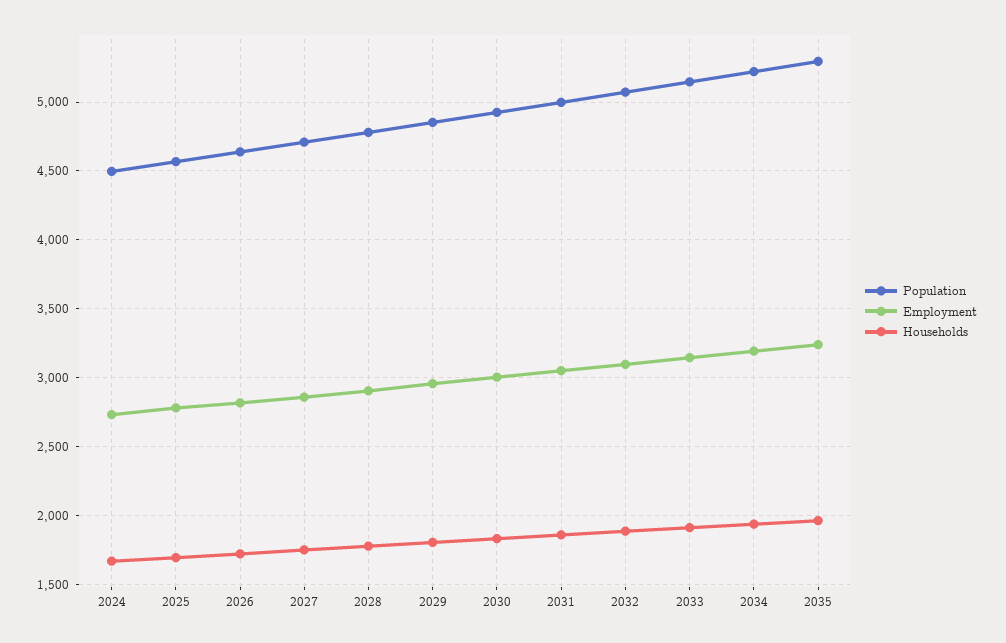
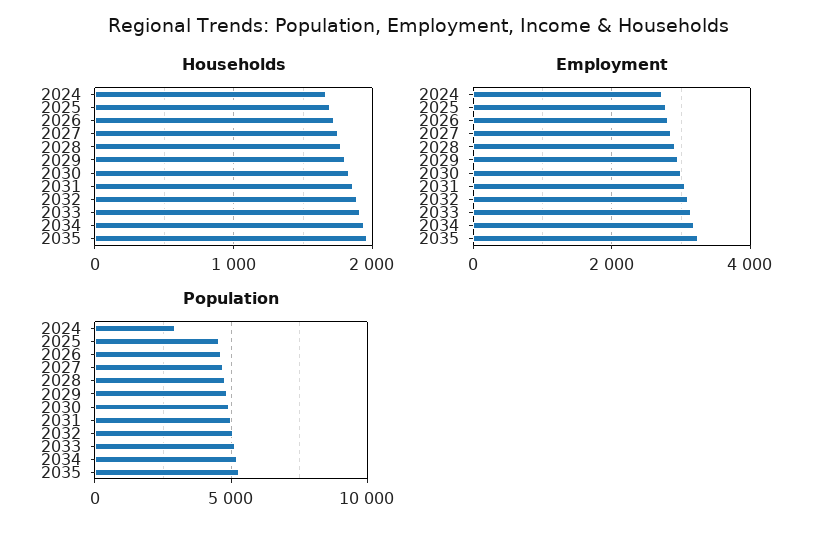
Population, 2024: 4500 -> 3000

